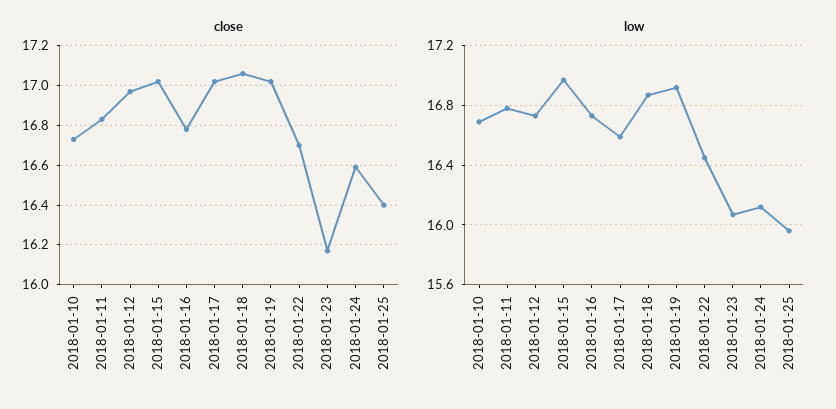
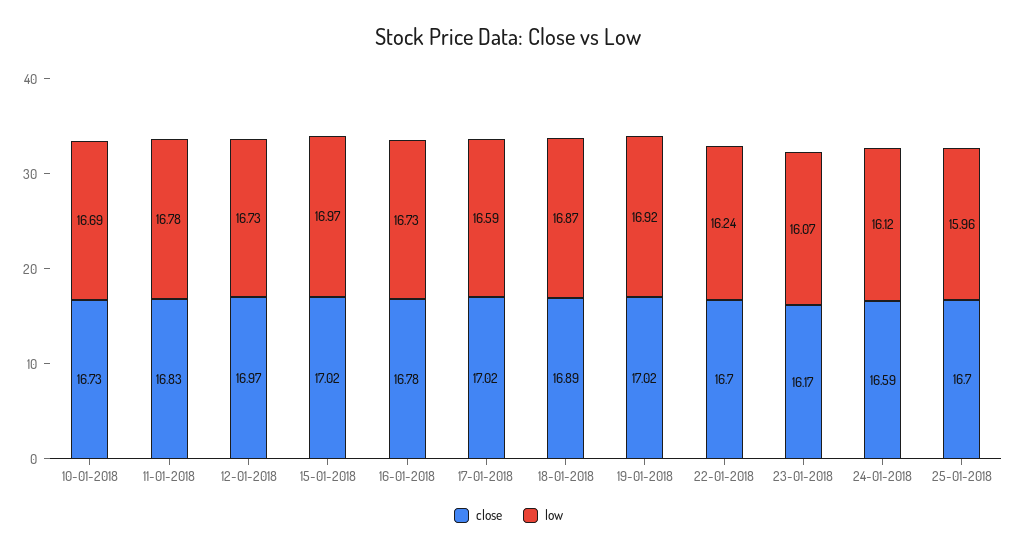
close, 2018-01-18: 17.05 -> 16.89
close, 2018-01-25: 16.4 -> 16.7
low, 2018-01-22: 16.45 -> 16.24

